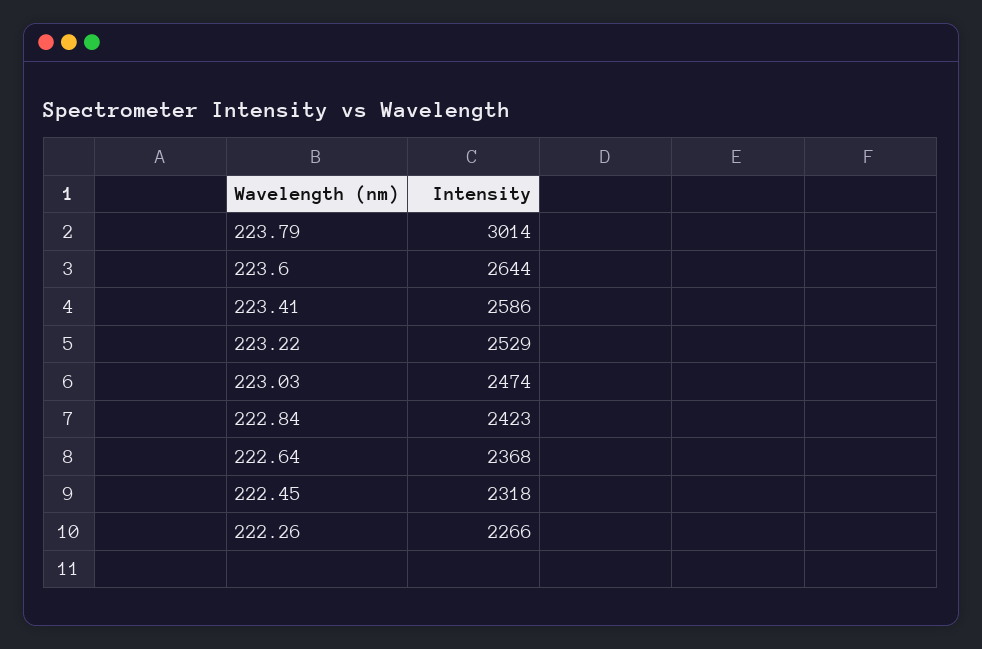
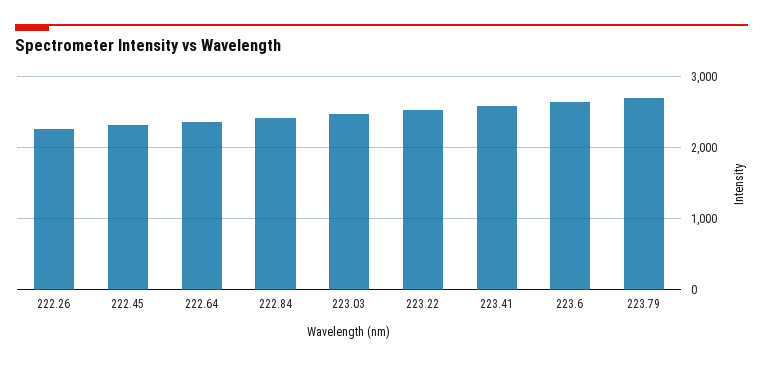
223.79: 3014 -> 2700

